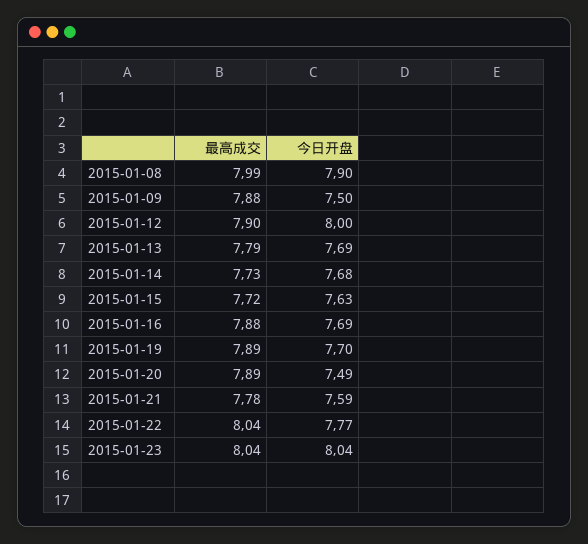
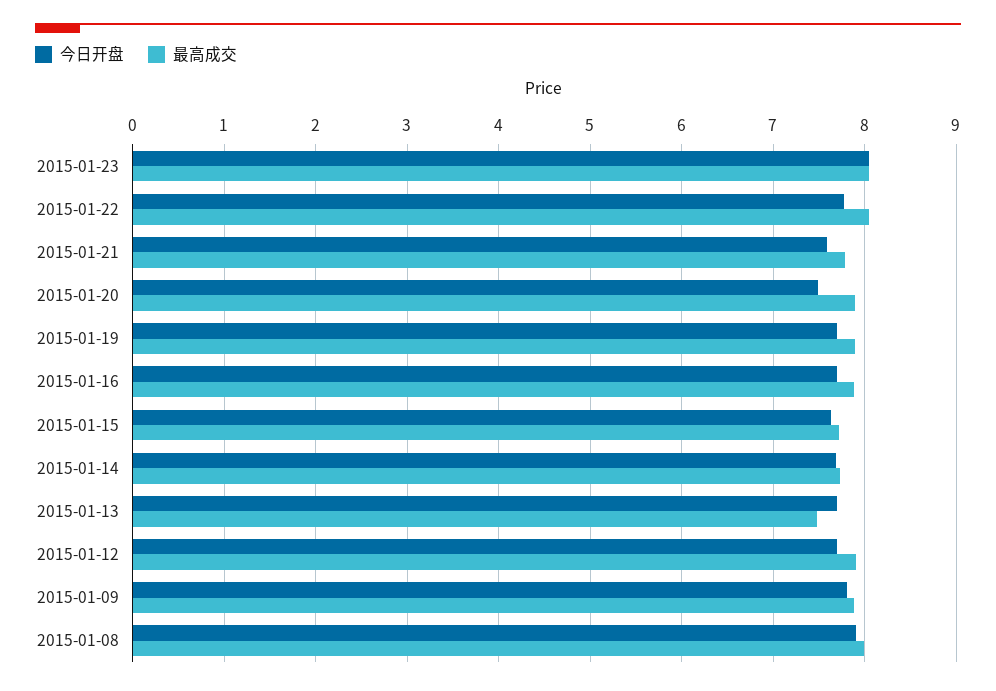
今日开盘, 2015-01-09: 7.5 -> 7.8
今日开盘, 2015-01-12: 8 -> 7.7
最高成交, 2015-01-13: 7.79 -> 7.5

